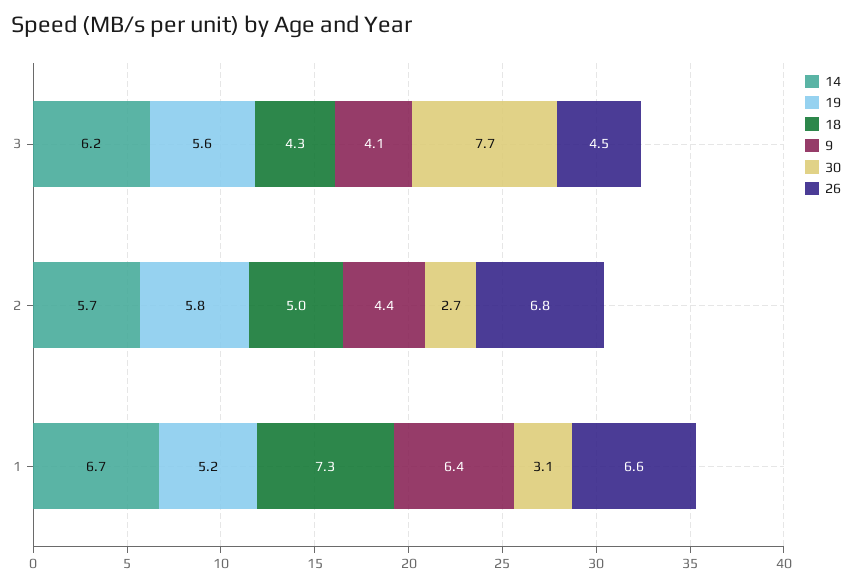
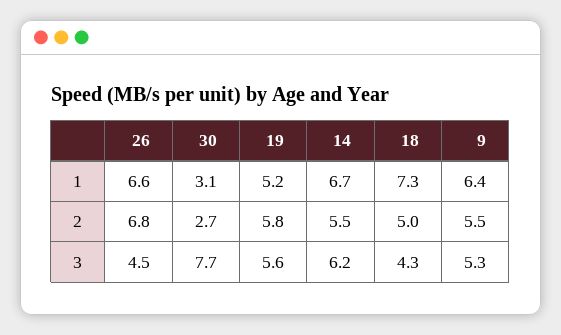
9, 3: 4.1 -> 5.3
14, 2: 5.7 -> 5.5
9, 2: 4.4 -> 5.5

